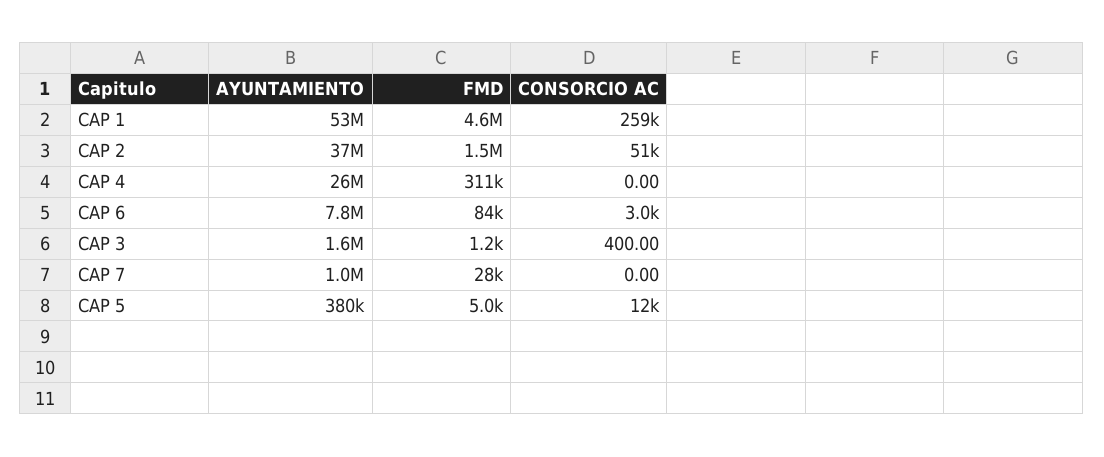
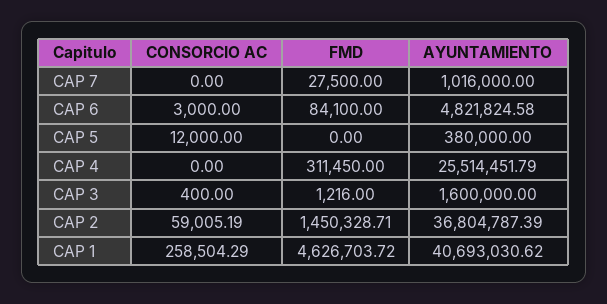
AYUNTAMIENTO, CAP 1: 53000000 -> 40693030.62
CONSORCIO AC, CAP 2: 51000 -> 59005.19
AYUNTAMIENTO, CAP 6: 7800000 -> 4821824.58
FMD, CAP 5: 5000 -> 0

